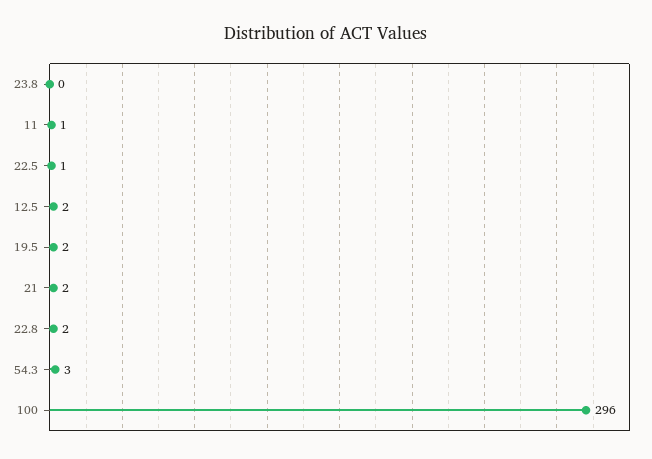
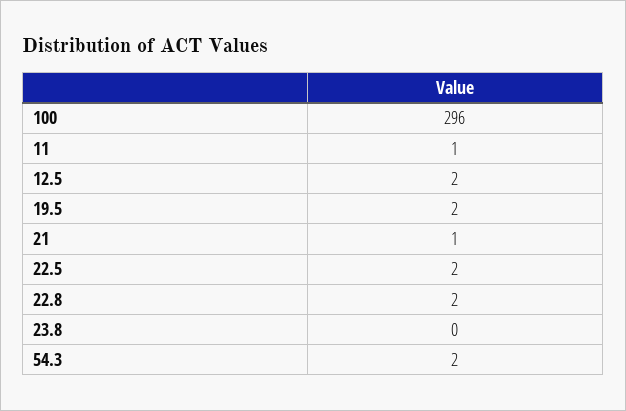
22.5: 1 -> 2
21: 2 -> 1
54.3: 3 -> 2

